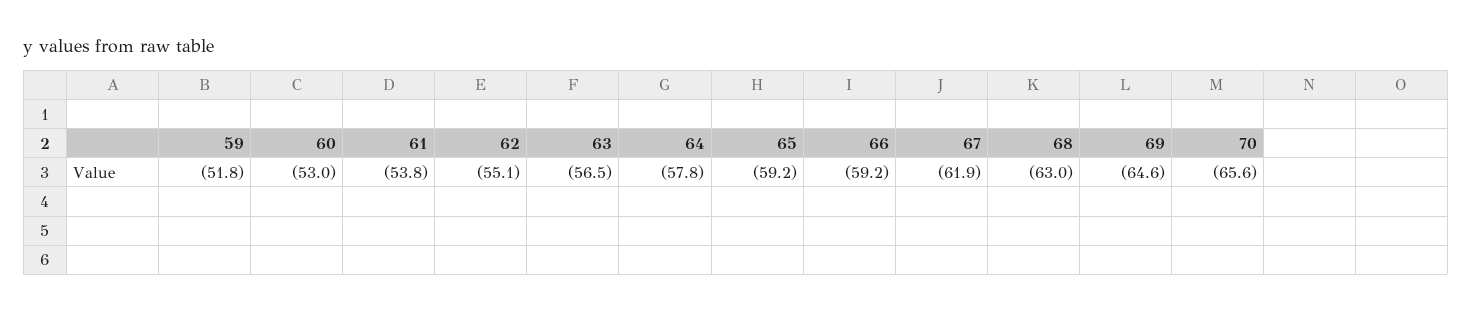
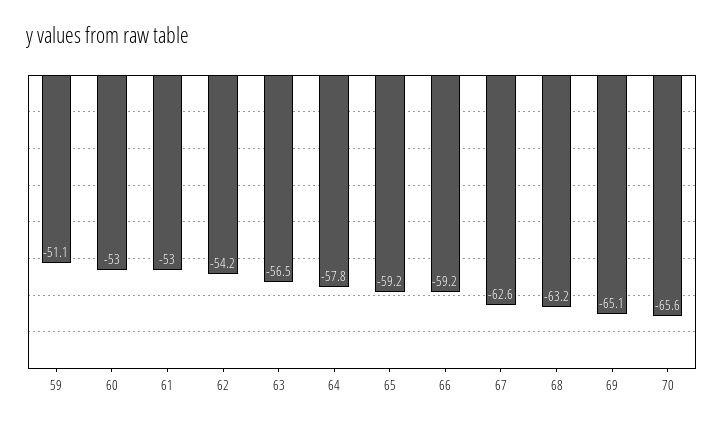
59: -51.8 -> -51.1
61: -53.8 -> -53
62: -55.1 -> -54.2
67: -61.9 -> -62.6
68: -63 -> -63.2
69: -64.6 -> -65.1

